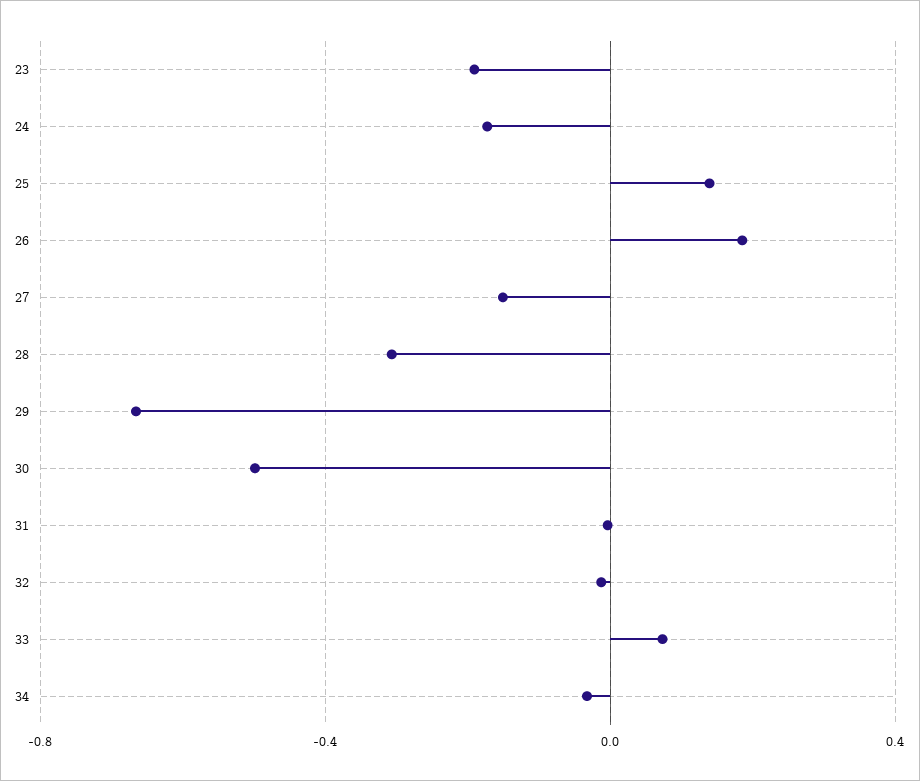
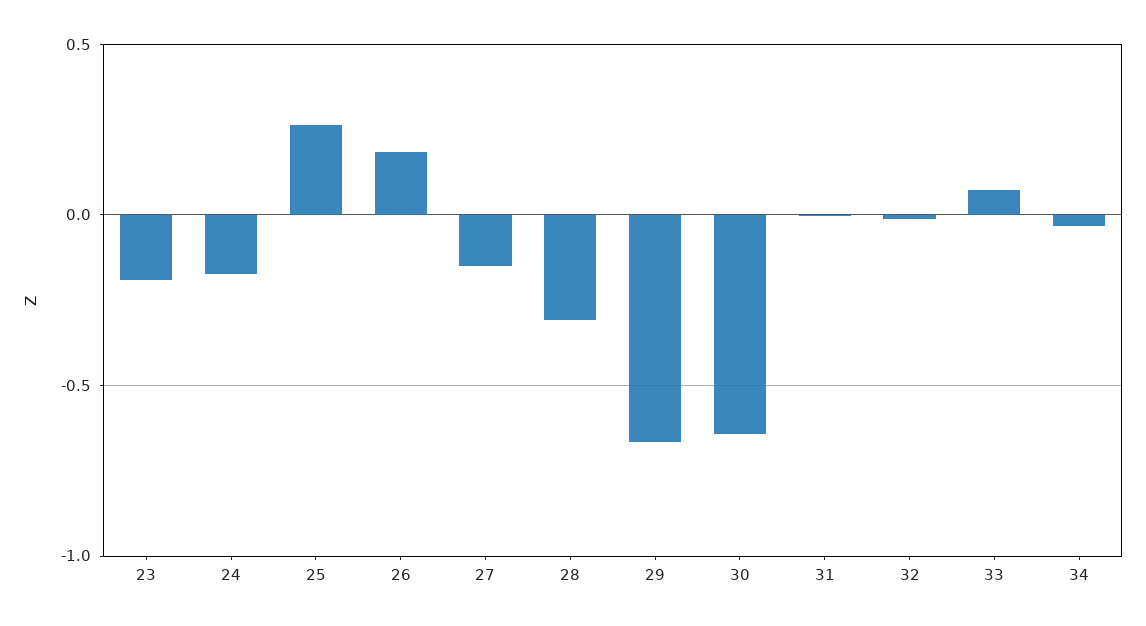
25: 0.15 -> 0.25
30: -0.5 -> -0.65

